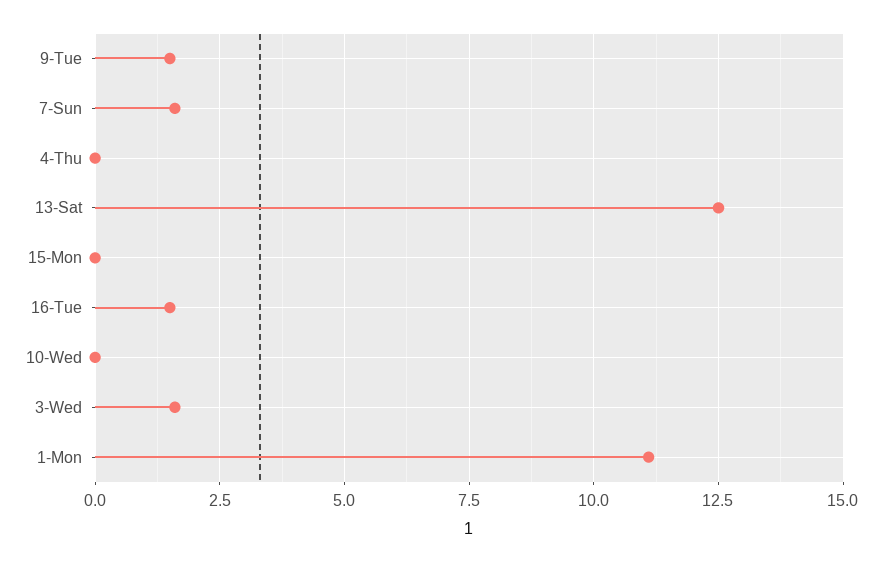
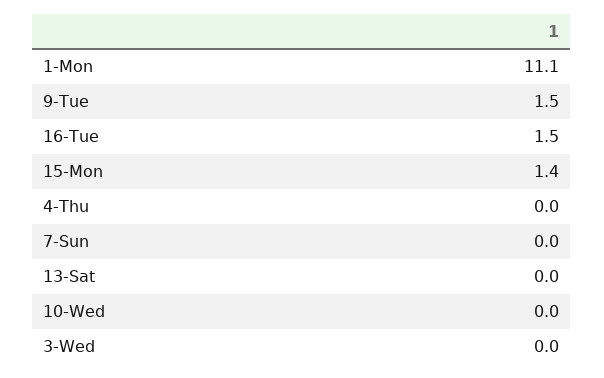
7-Sun: 1.5 -> 0
13-Sat: 12.5 -> 0
15-Mon: 0 -> 1.4
3-Wed: 1.5 -> 0

